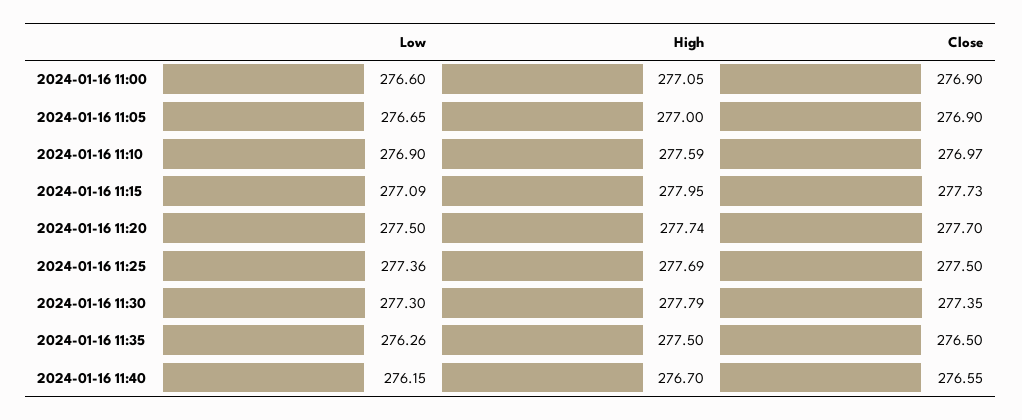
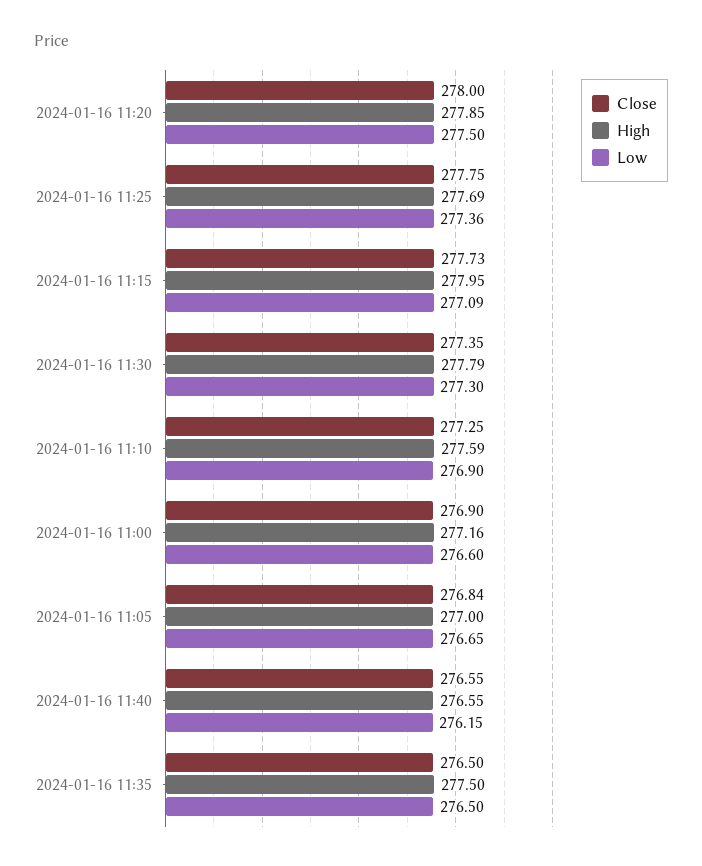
High, 2024-01-16 11:00: 277.05 -> 277.16
Close, 2024-01-16 11:05: 276.9 -> 276.84
Close, 2024-01-16 11:10: 276.97 -> 277.25
High, 2024-01-16 11:20: 277.74 -> 277.85
Close, 2024-01-16 11:20: 277.7 -> 278
Close, 2024-01-16 11:25: 277.5 -> 277.75
Low, 2024-01-16 11:35: 276.26 -> 276.5
High, 2024-01-16 11:40: 276.7 -> 276.55

